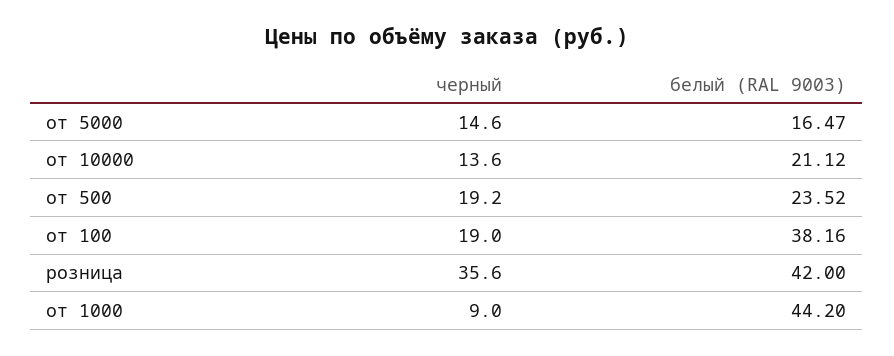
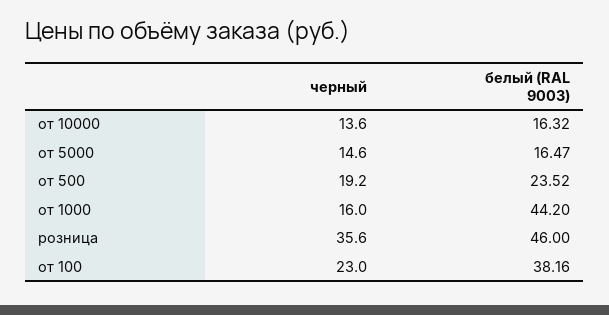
белый (RAL 9003), от 10000: 21.12 -> 16.32
черный, от 100: 19 -> 23
белый (RAL 9003), розница: 42 -> 46
черный, от 1000: 9 -> 16

